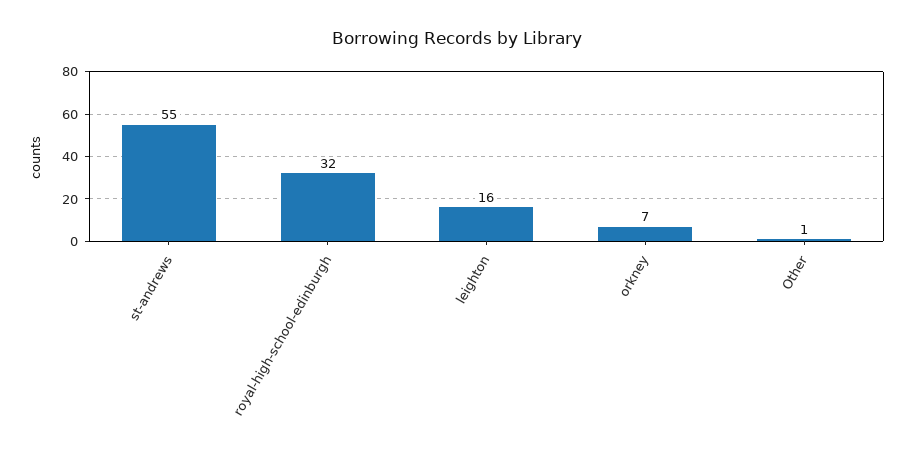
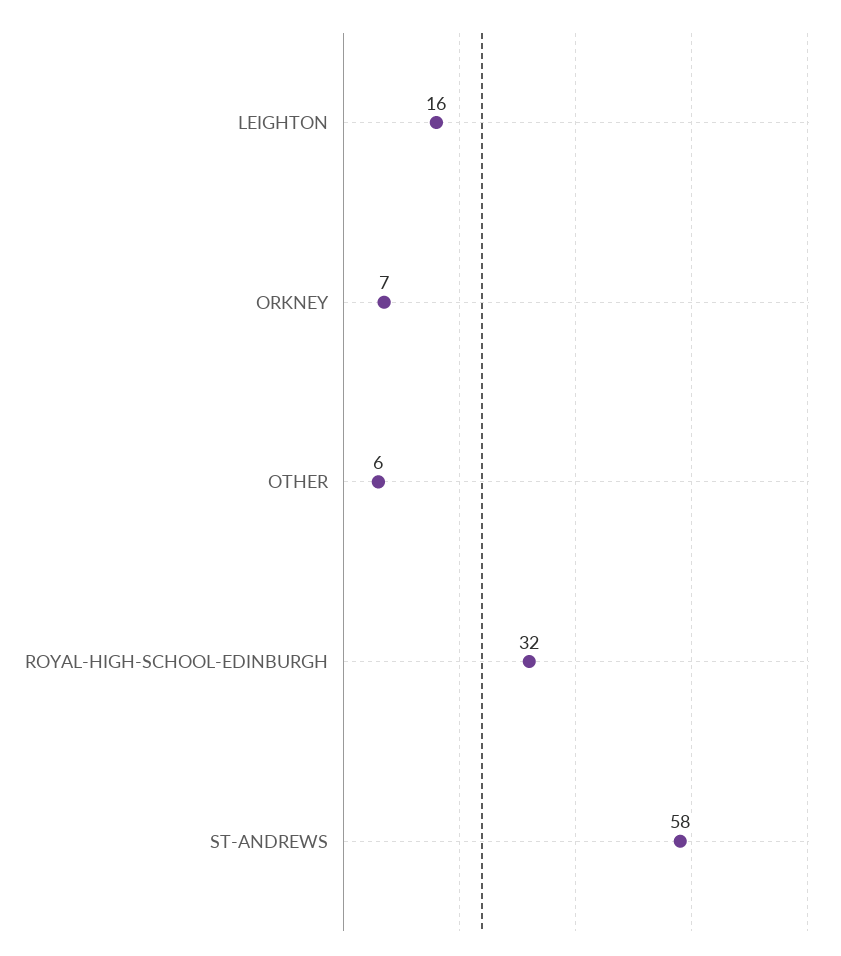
st-andrews: 55 -> 58
Other: 1 -> 6

